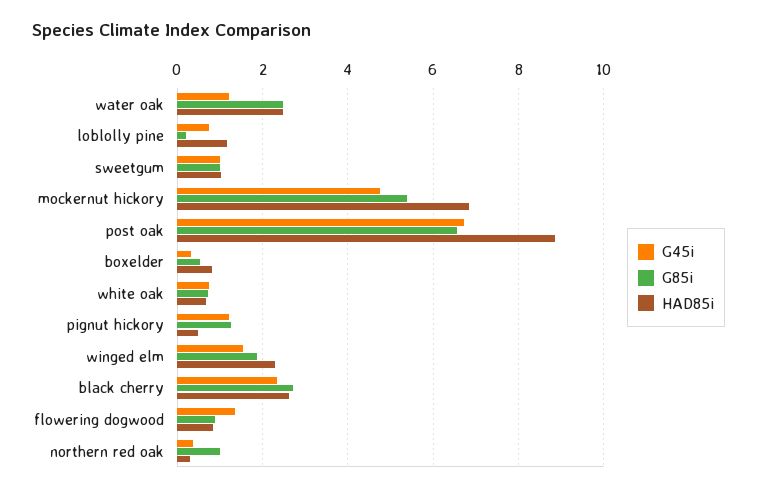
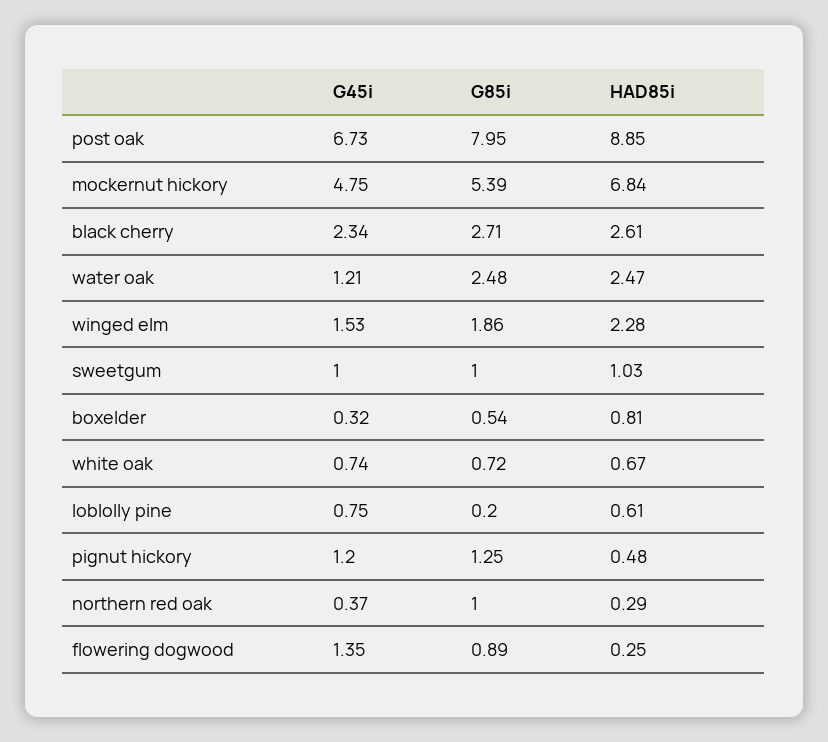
HAD85i, loblolly pine: 1.2 -> 0.61
G85i, post oak: 6.6 -> 7.95
HAD85i, flowering dogwood: 0.8 -> 0.25

